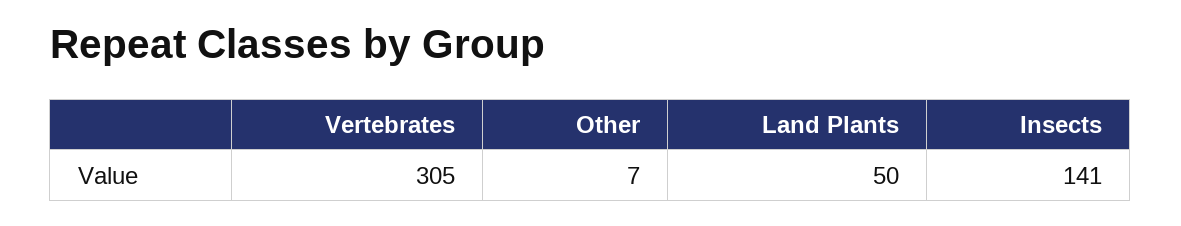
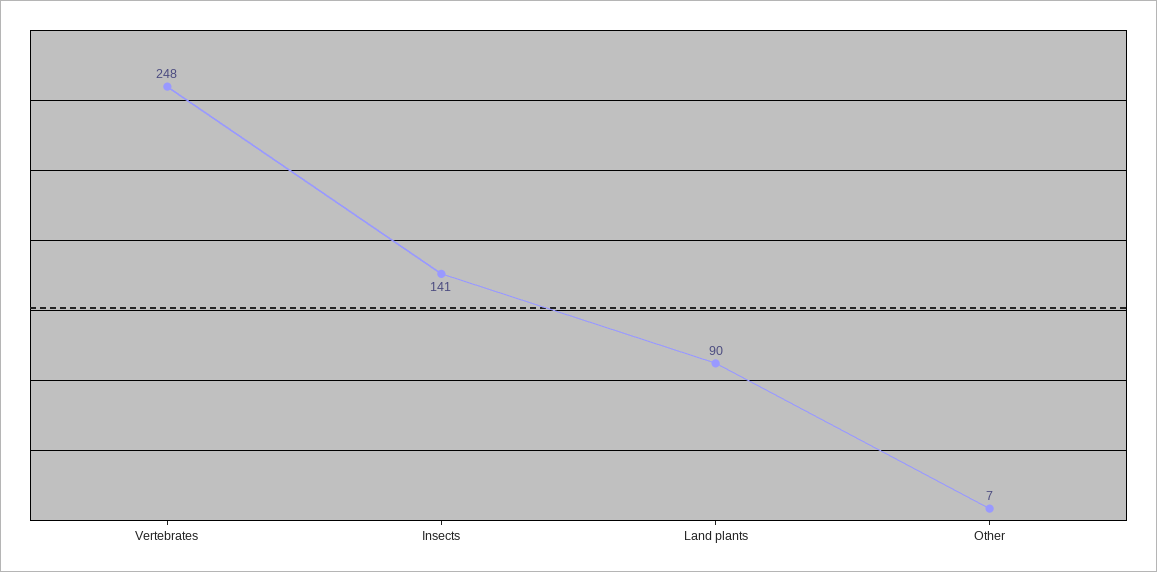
Vertebrates: 305 -> 248
Land Plants: 50 -> 90

